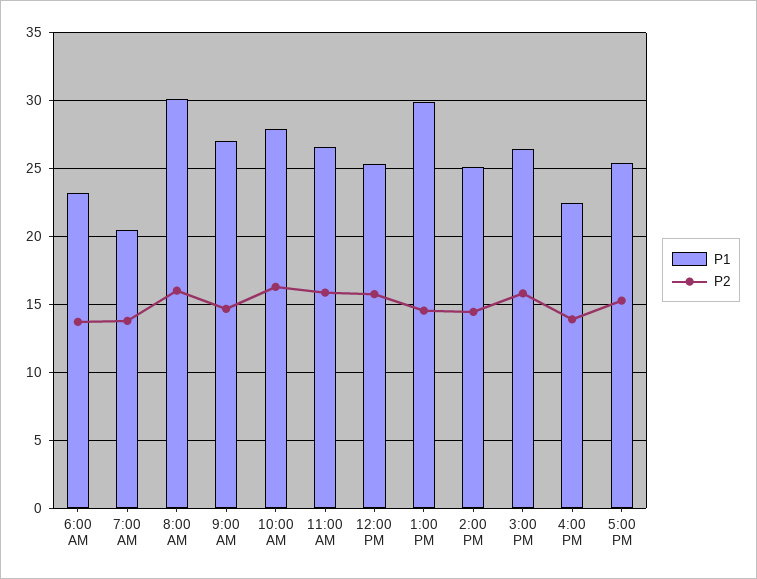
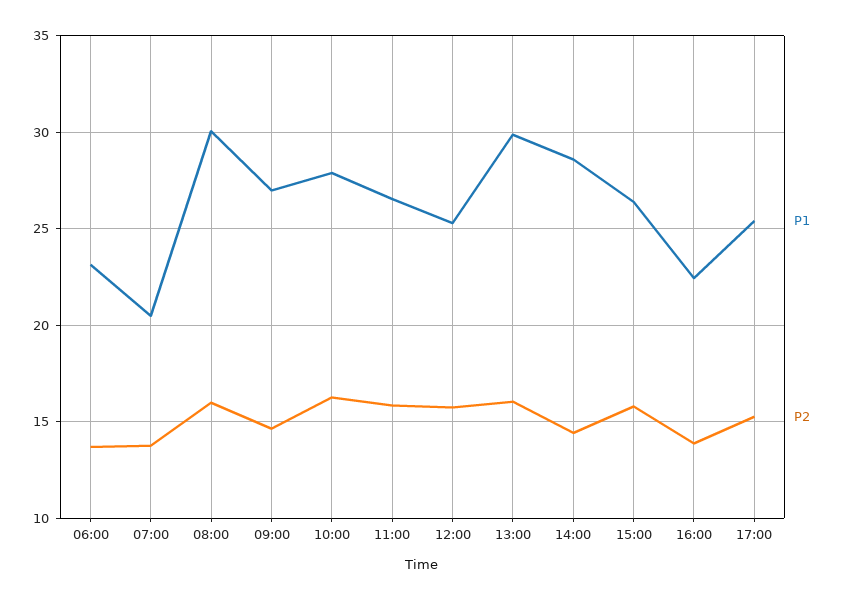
P2, 1:00 PM: 14.5 -> 16
P1, 2:00 PM: 25 -> 28.5

